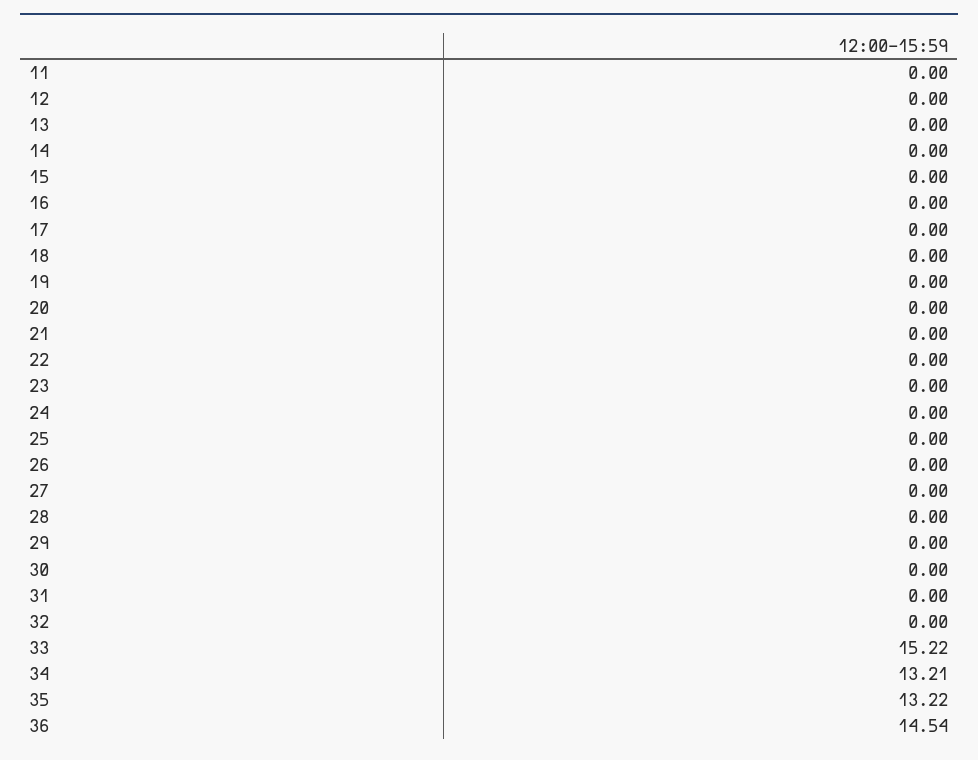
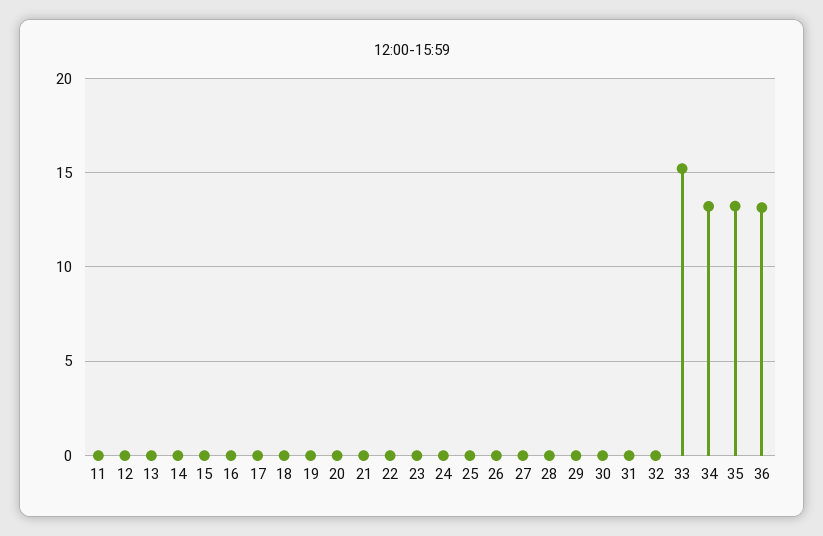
36: 14.54 -> 13

